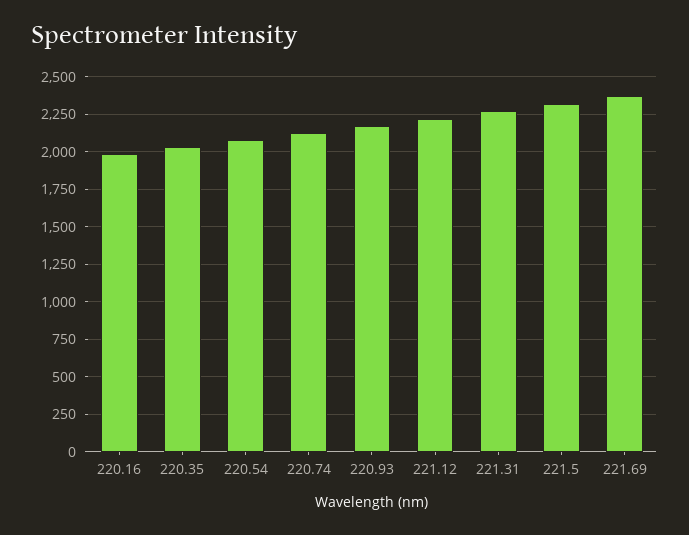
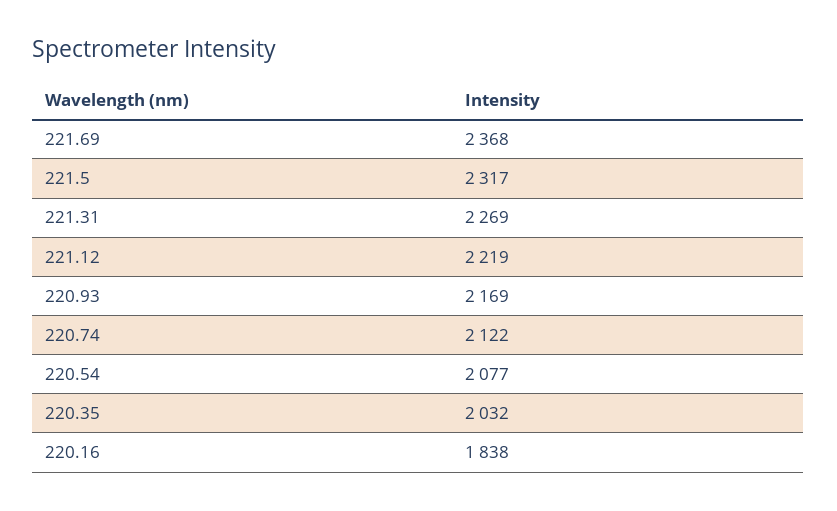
220.16: 2000 -> 1838

